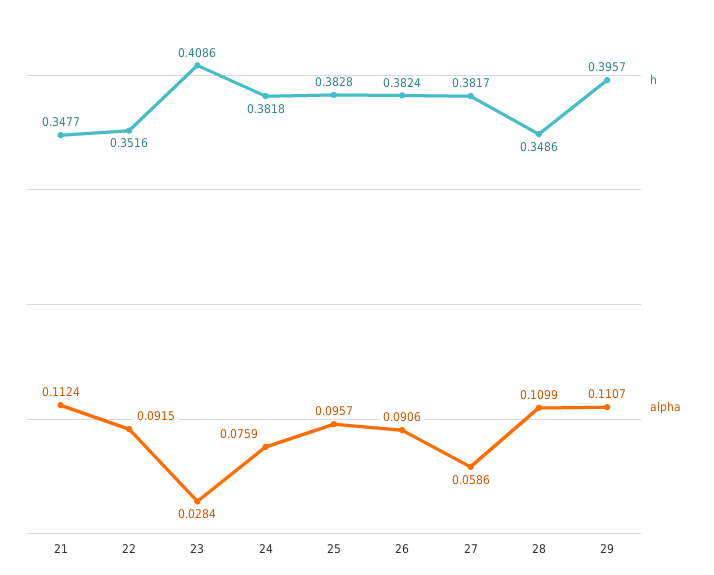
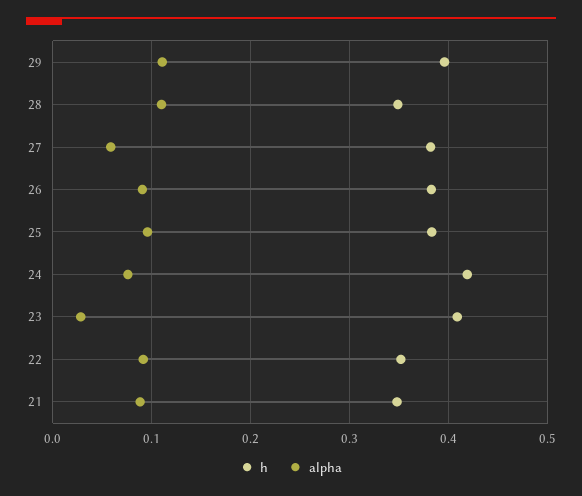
alpha, 21: 0.1124 -> 0.09
h, 24: 0.3818 -> 0.42

